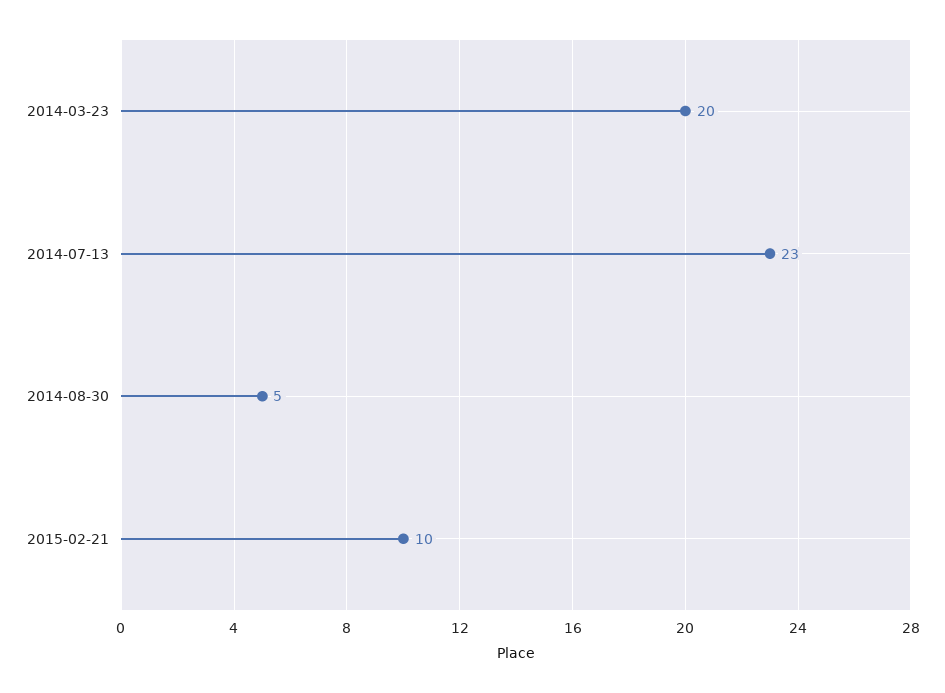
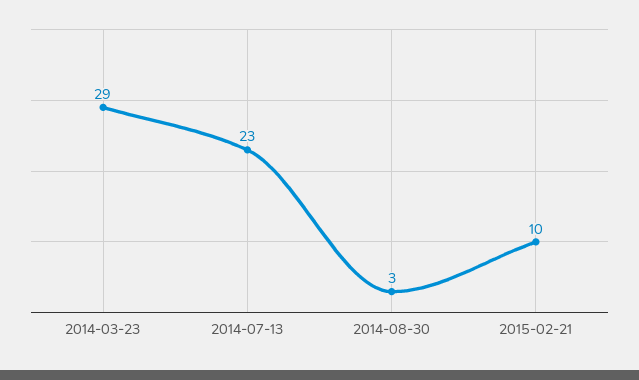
2014-03-23: 20 -> 29
2014-08-30: 5 -> 3

